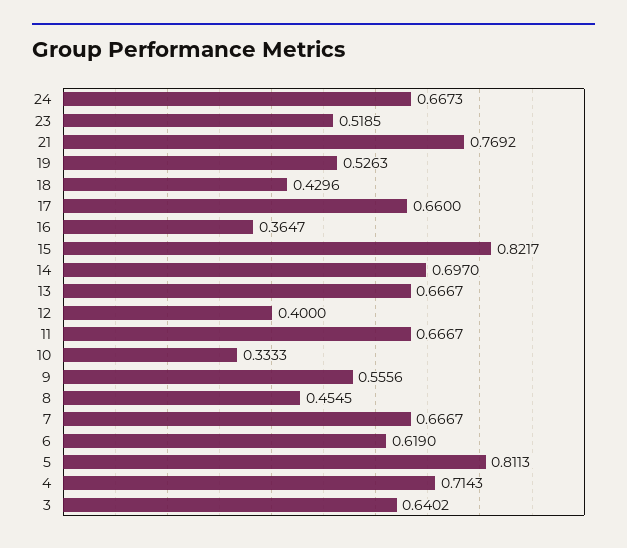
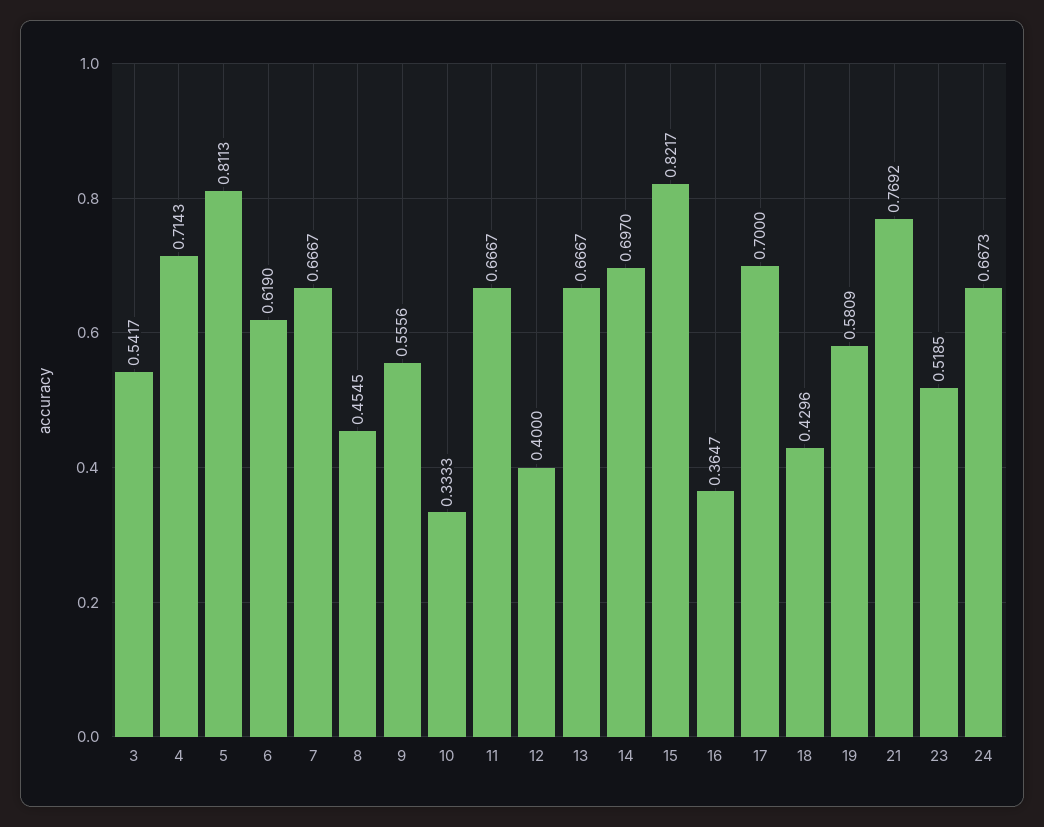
19: 0.5263 -> 0.5809
17: 0.66 -> 0.7
3: 0.6402 -> 0.5417

